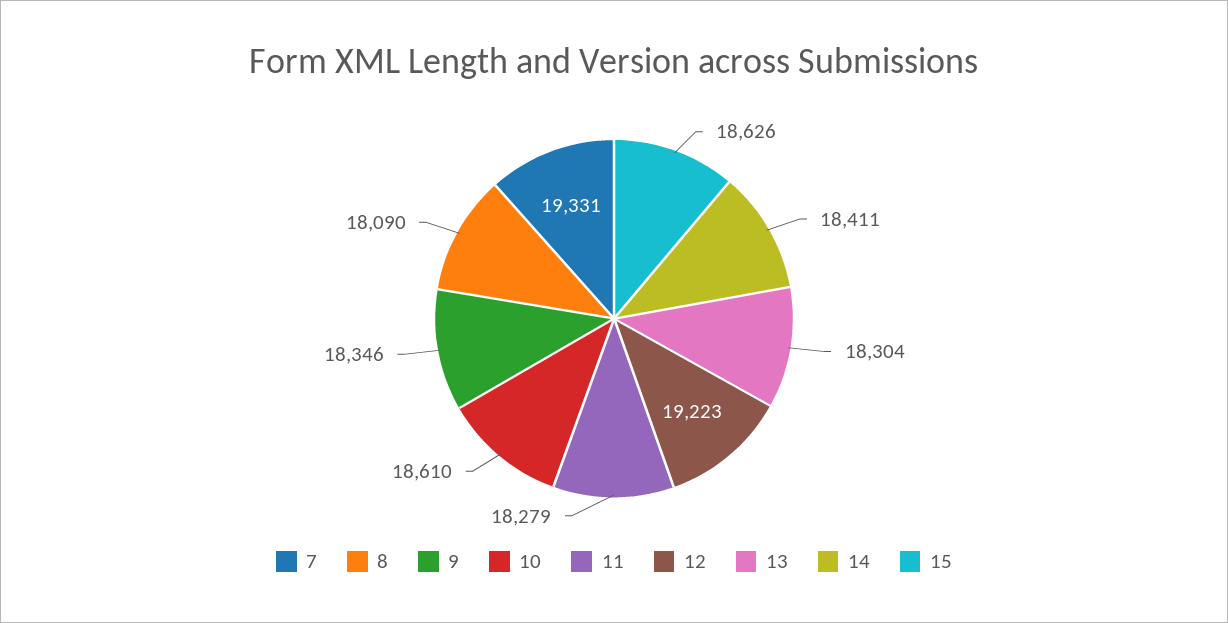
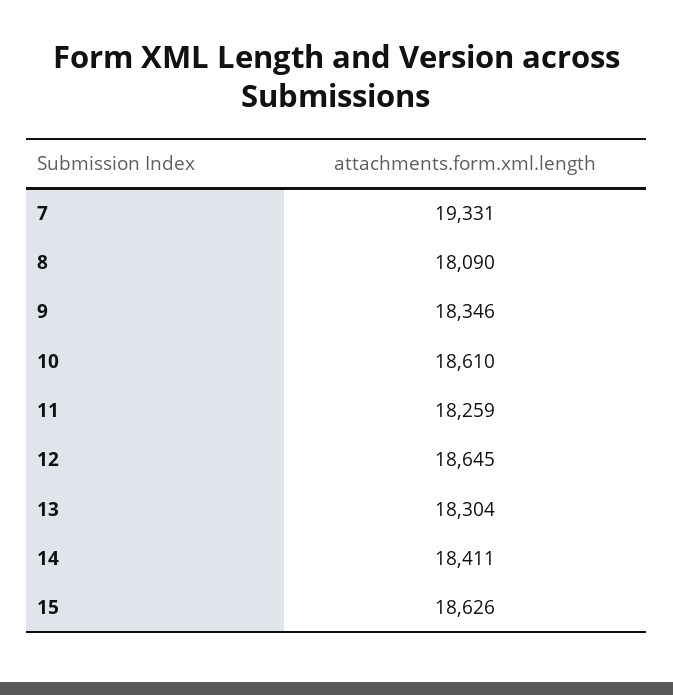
11: 18279 -> 18259
12: 19223 -> 18645

